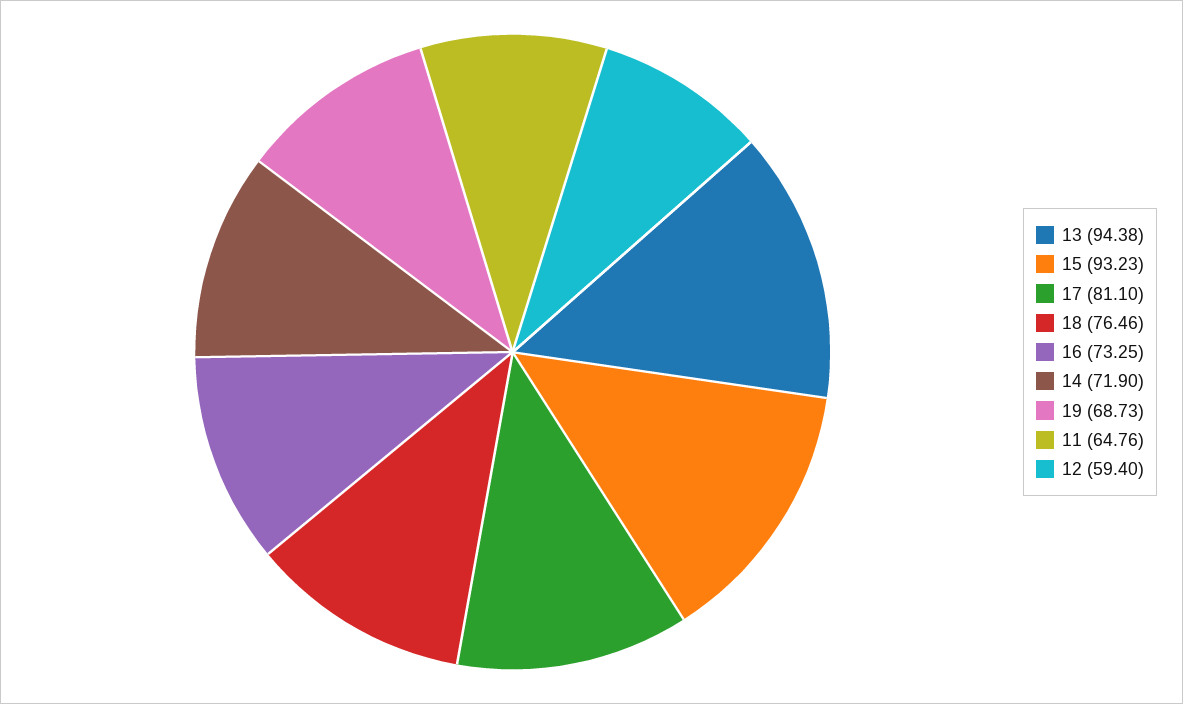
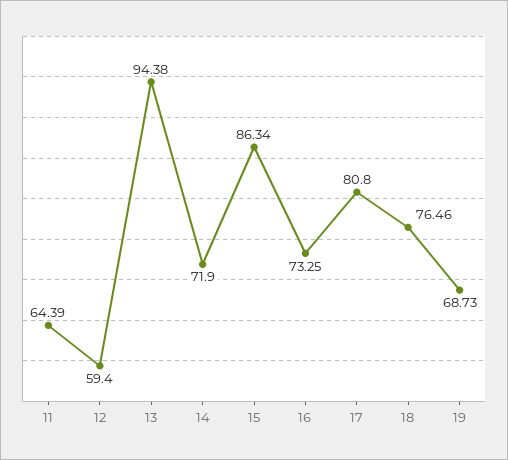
15: 93.23 -> 86.34
17: 81.1 -> 80.8
11: 64.76 -> 64.39

